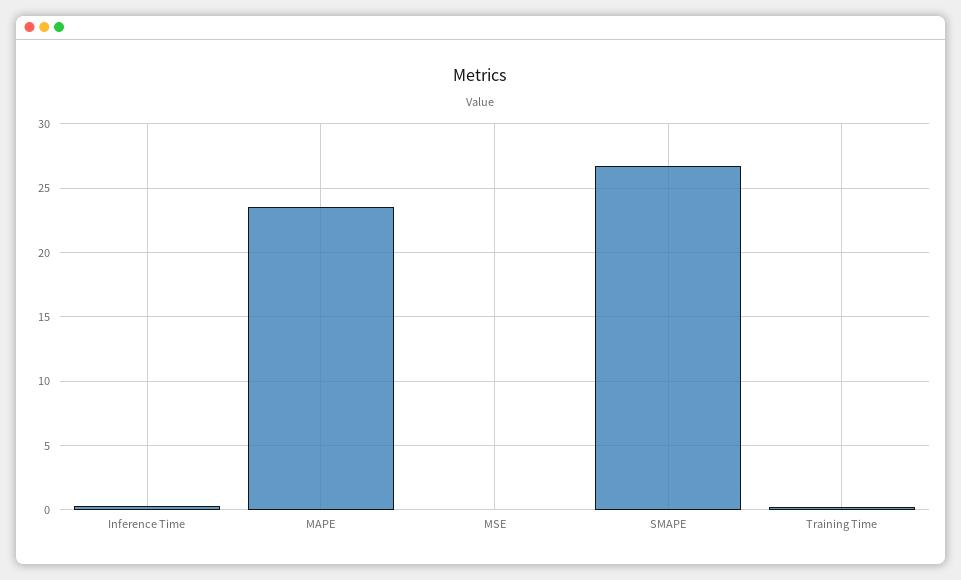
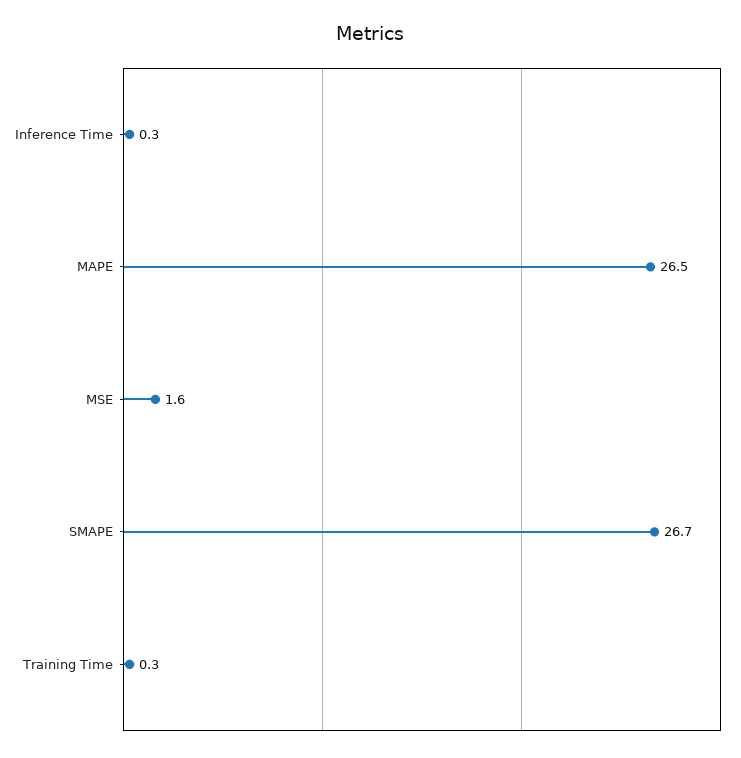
MAPE: 23.5 -> 26.5
MSE: 0 -> 1.6

